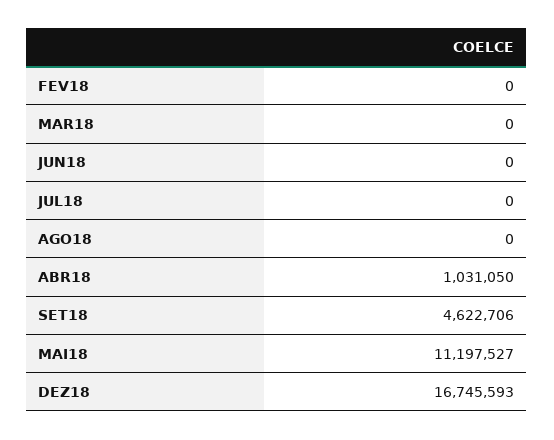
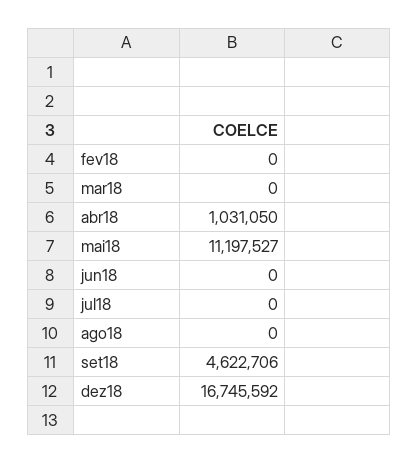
DEZ18: 16745593 -> 16745592

